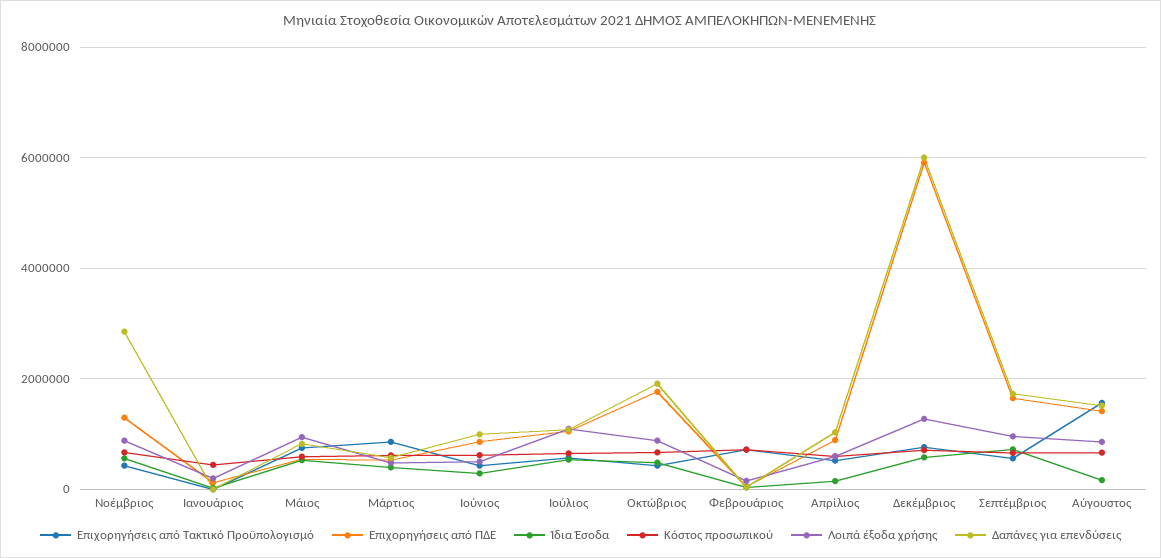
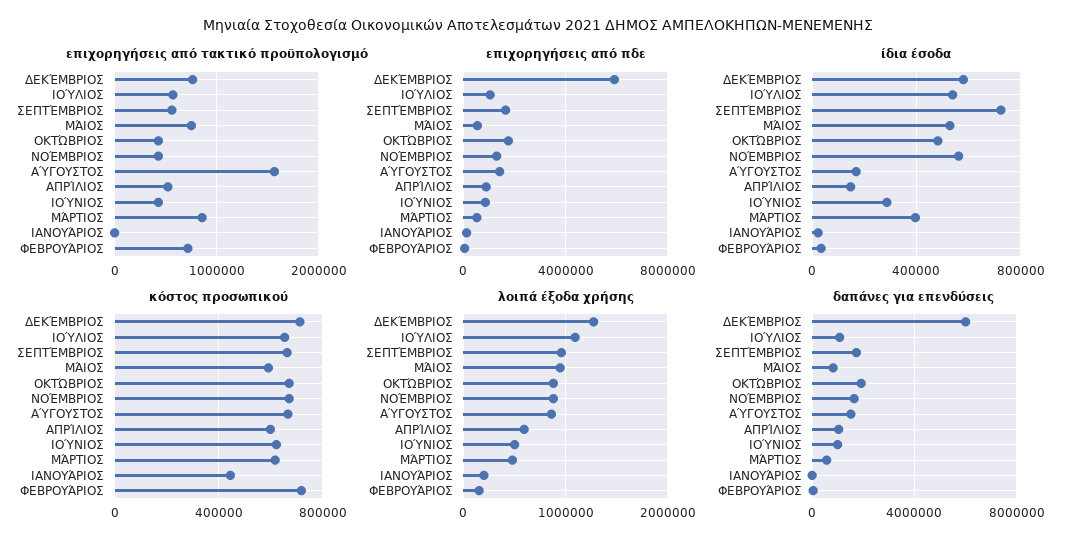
Δαπάνες για επενδύσεις, Νοέμβριος: 2800000 -> 1500000

